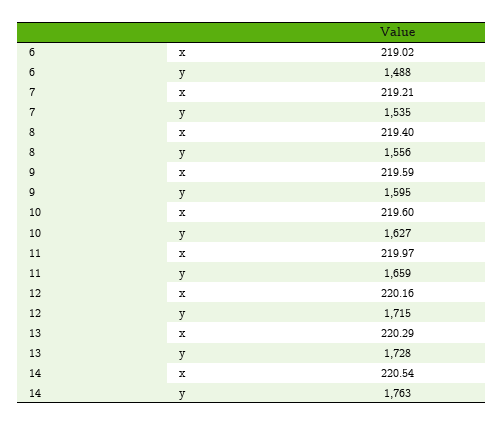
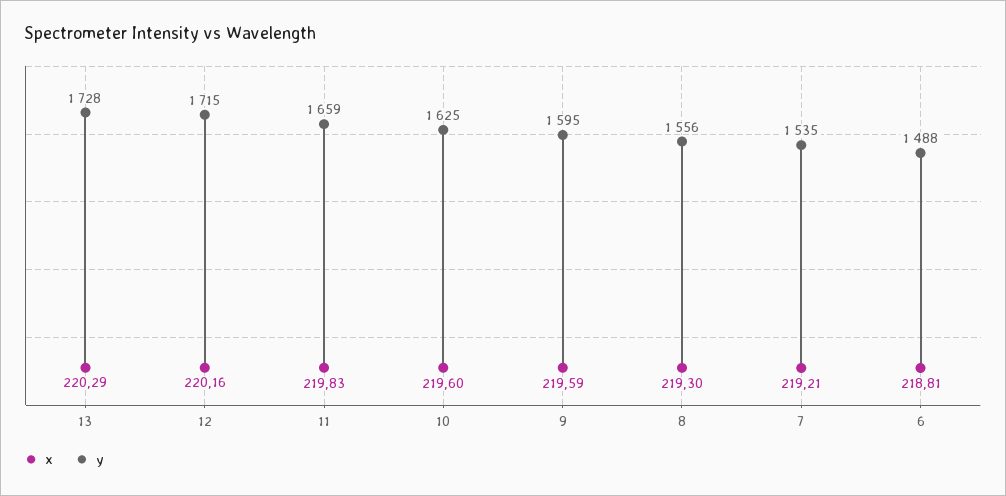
x, 6: 219.02 -> 218.81
x, 8: 219.4 -> 219.3
y, 10: 1627 -> 1625
x, 11: 219.97 -> 219.83
x, 14: 220.54 -> none
y, 14: 1763 -> none

